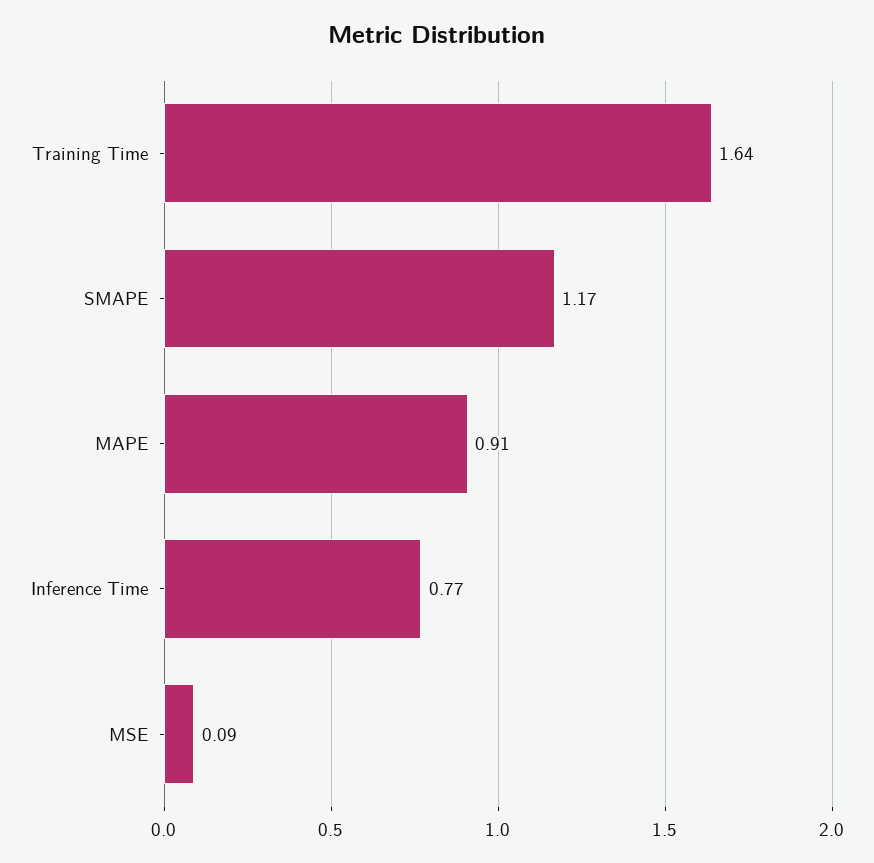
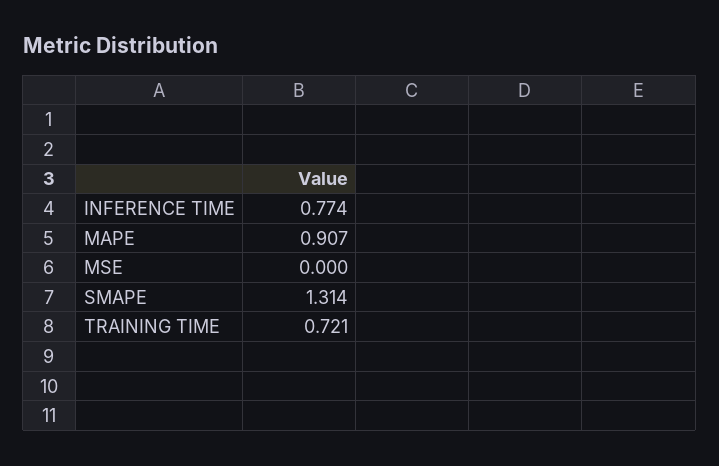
Training Time: 1.64 -> 0.721
SMAPE: 1.17 -> 1.314
MSE: 0.09 -> 0

